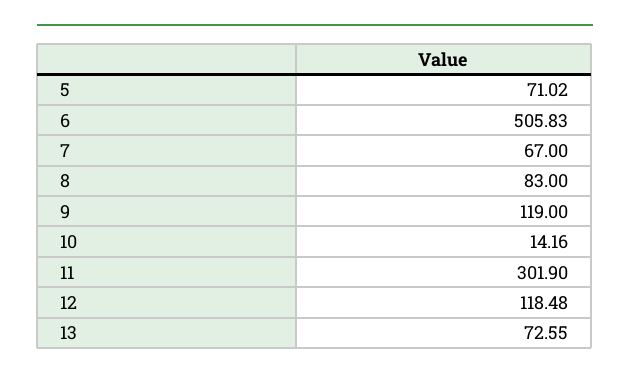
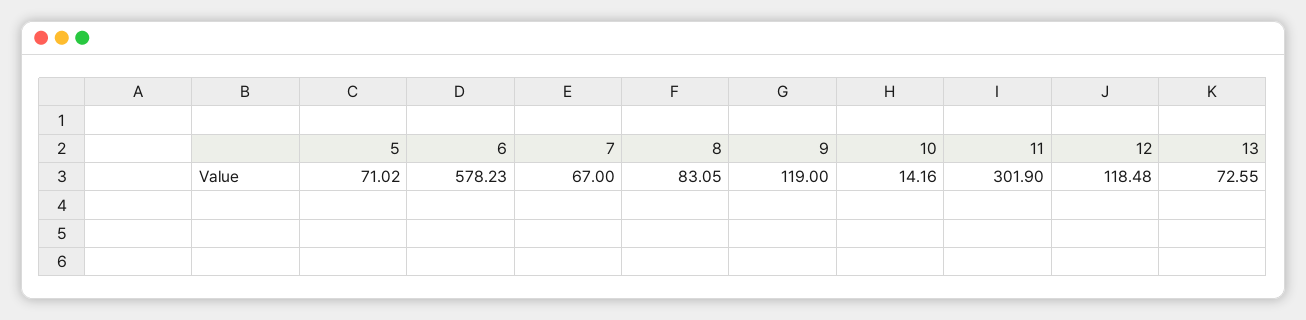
6: 505.83 -> 578.23
8: 83 -> 83.05

